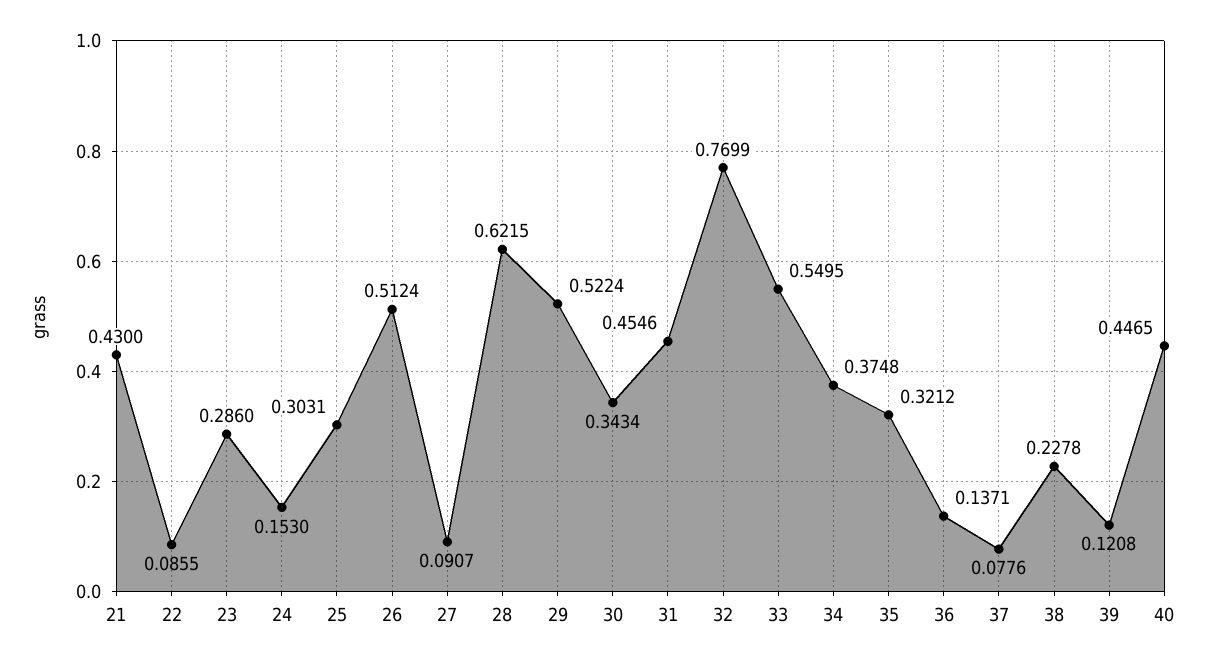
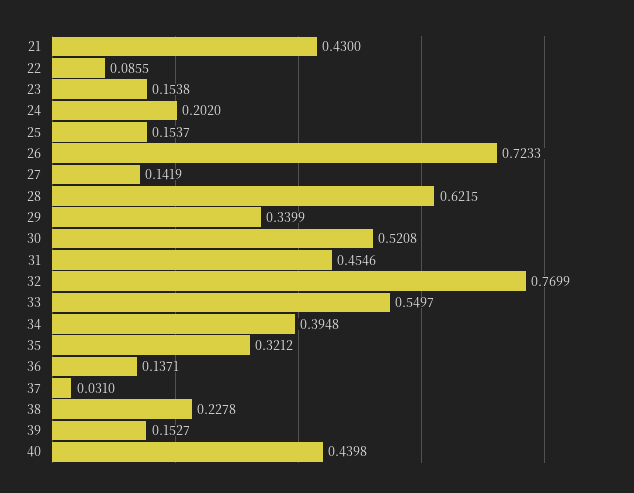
23: 0.286 -> 0.1538
24: 0.153 -> 0.202
25: 0.3031 -> 0.1537
26: 0.5124 -> 0.7233
27: 0.0907 -> 0.1419
29: 0.5224 -> 0.3399
30: 0.3434 -> 0.5208
33: 0.5495 -> 0.5497
34: 0.3748 -> 0.3948
37: 0.0776 -> 0.031
39: 0.1208 -> 0.1527
40: 0.4465 -> 0.4398

